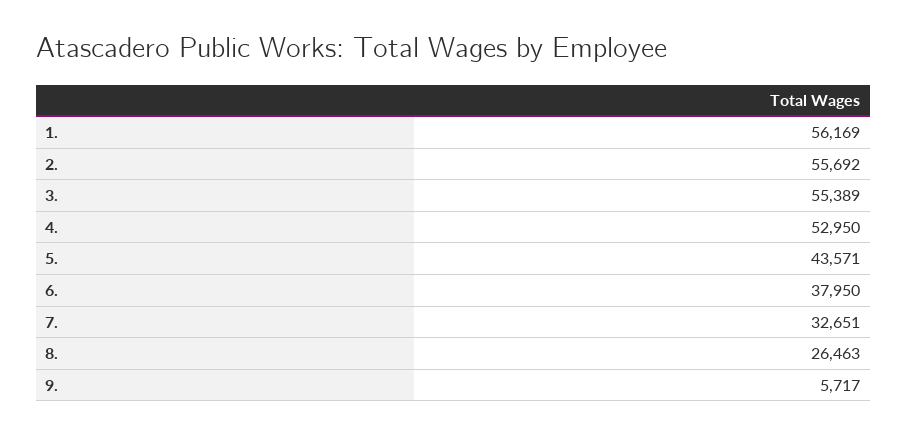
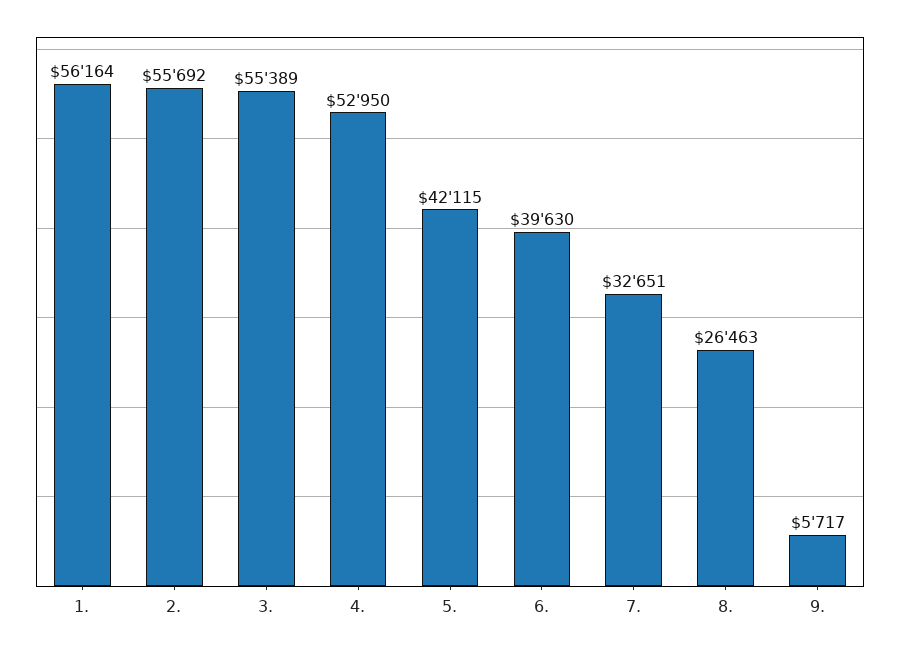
1.: 56169 -> 56164
5.: 43571 -> 42115
6.: 37950 -> 39630

